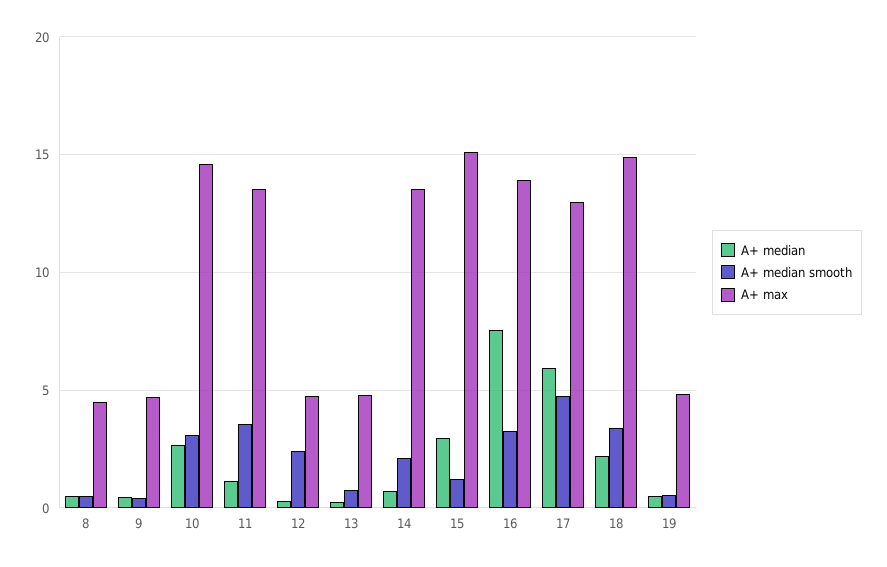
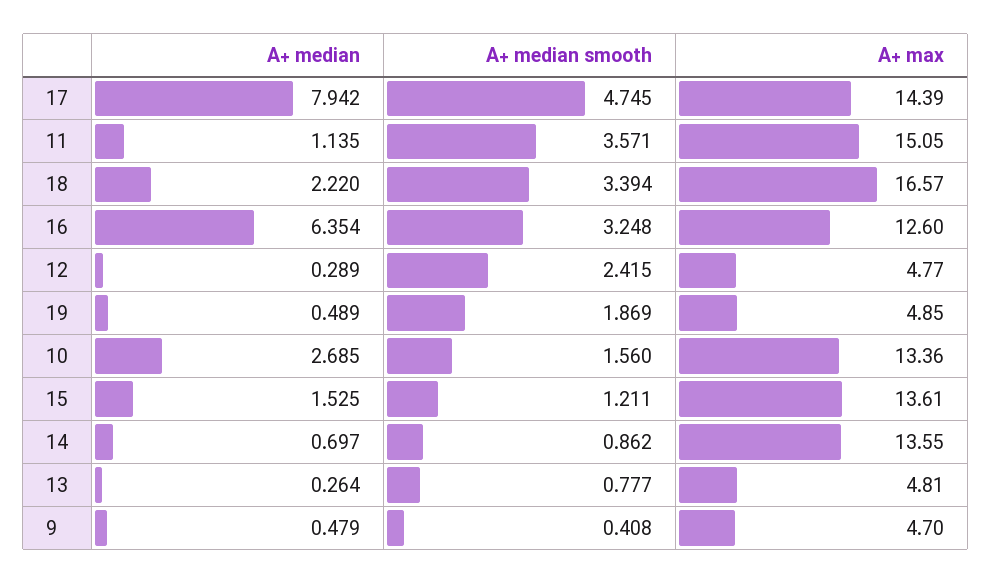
A+ median, 8: 0.5 -> none
A+ median smooth, 8: 0.5 -> none
A+ max, 8: 4.5 -> none
A+ median smooth, 10: 3 -> 1.56
A+ max, 10: 14.5 -> 13.36
A+ max, 11: 13.5 -> 15.05
A+ median smooth, 14: 2 -> 0.862
A+ median, 15: 3 -> 1.525
A+ max, 15: 15 -> 13.61
A+ median, 16: 7.5 -> 6.354
A+ max, 16: 14 -> 12.6
A+ median, 17: 6 -> 7.942
A+ max, 17: 13 -> 14.39
A+ max, 18: 15 -> 16.57
A+ median smooth, 19: 0.5 -> 1.869

